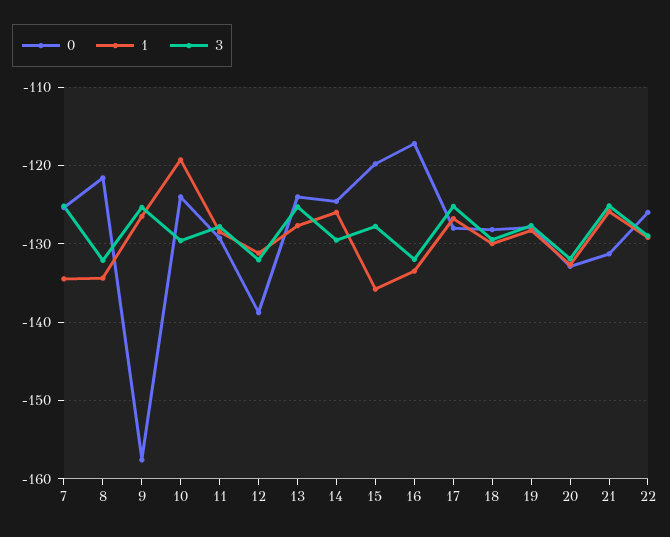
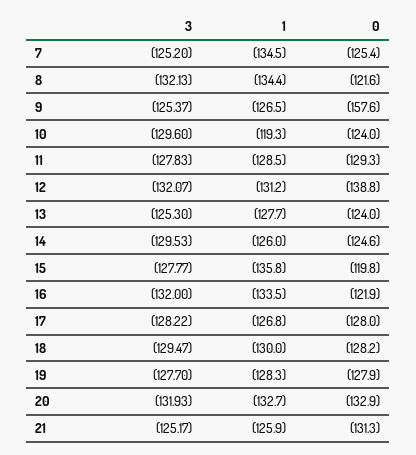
0, 16: -117 -> -121.9
3, 17: -125 -> -128.22
0, 22: -126 -> none
1, 22: -129 -> none
3, 22: -129 -> none

